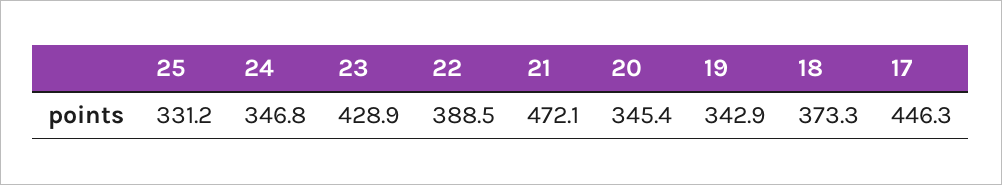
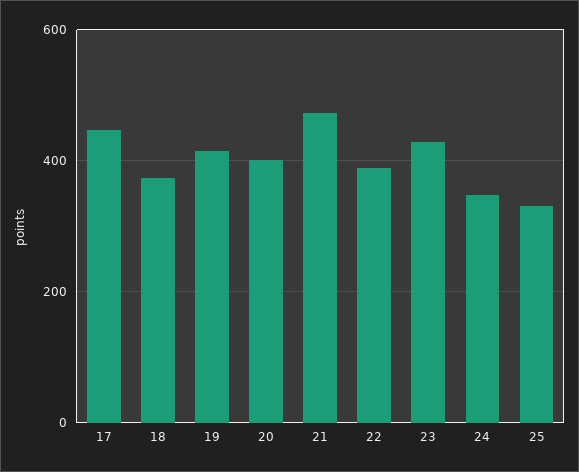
20: 345.4 -> 400
19: 342.9 -> 420

